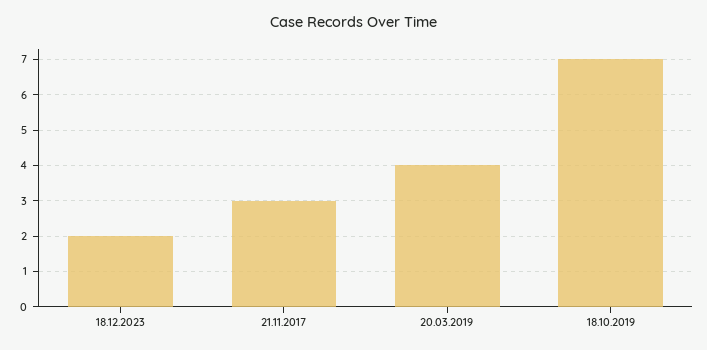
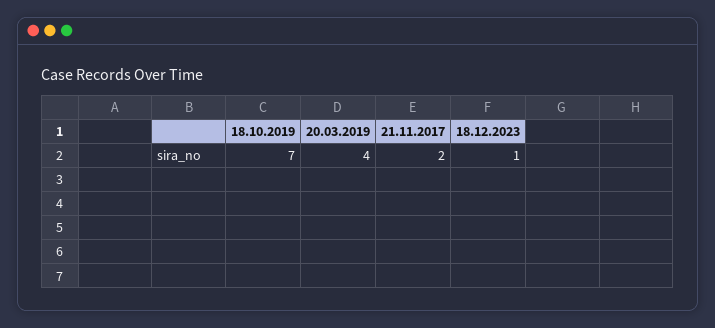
18.12.2023: 2 -> 1
21.11.2017: 3 -> 2

